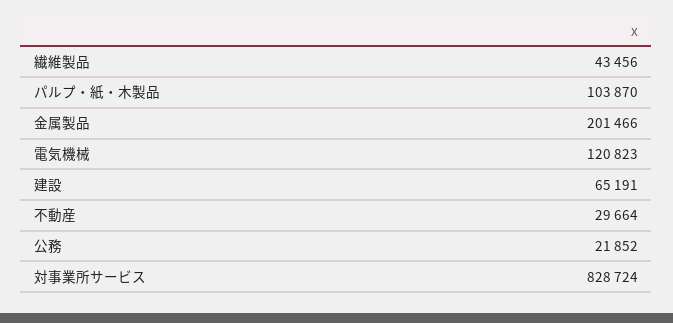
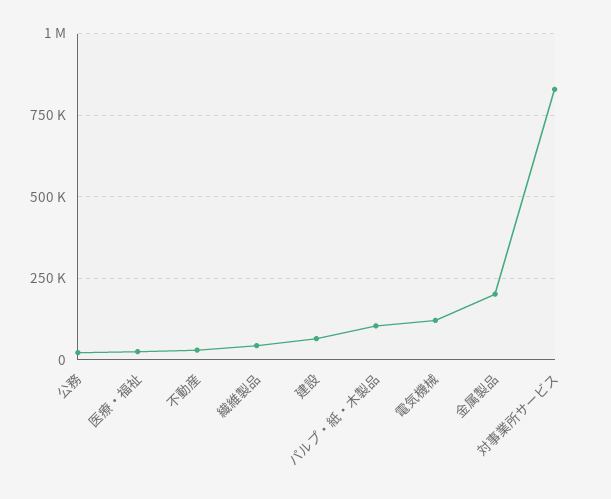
医療・福祉: none -> 25000

